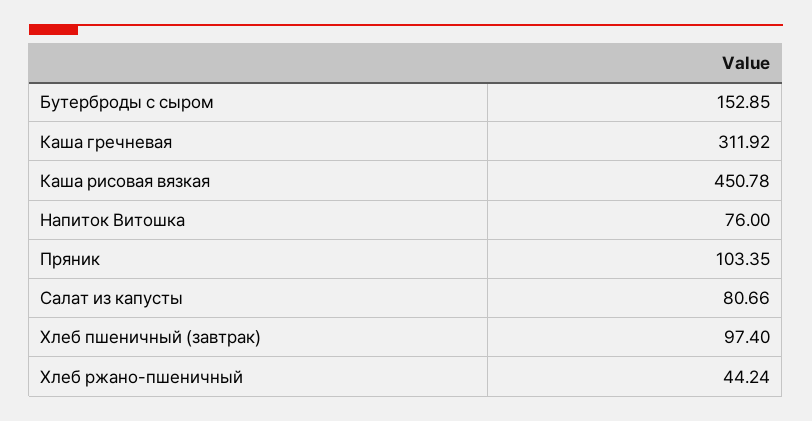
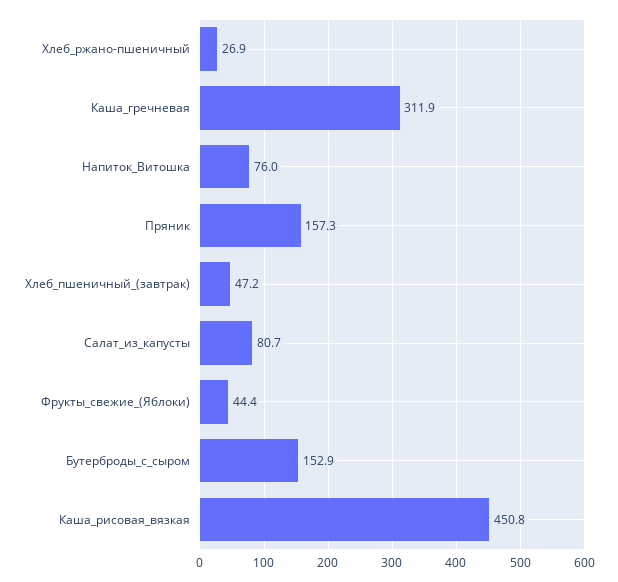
Пряник: 103.35 -> 157.3
Хлеб пшеничный (завтрак): 97.4 -> 47.2
Хлеб ржано-пшеничный: 44.24 -> 26.9
Фрукты_свежие_(Яблоки): none -> 44.4

